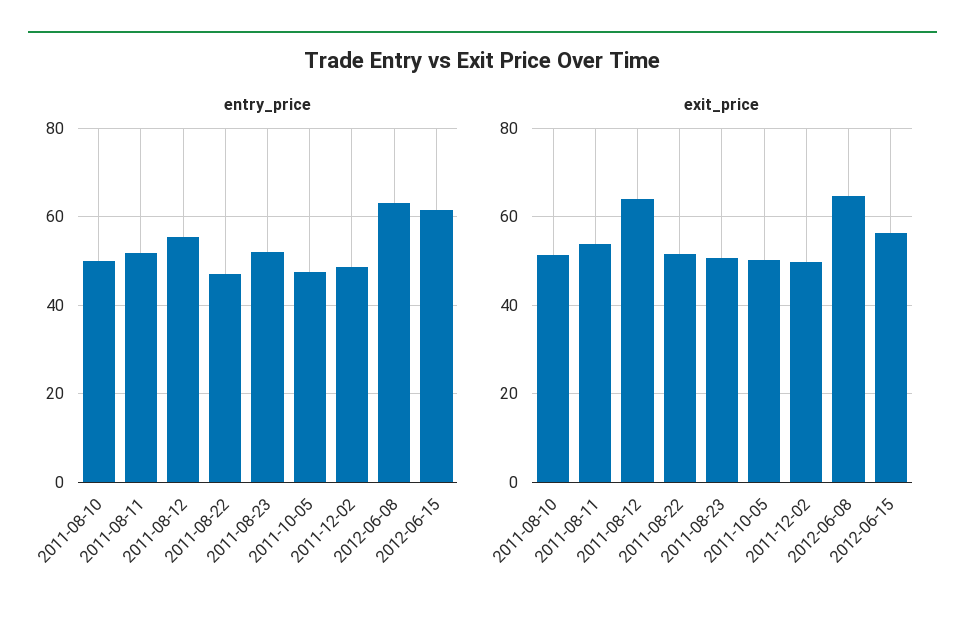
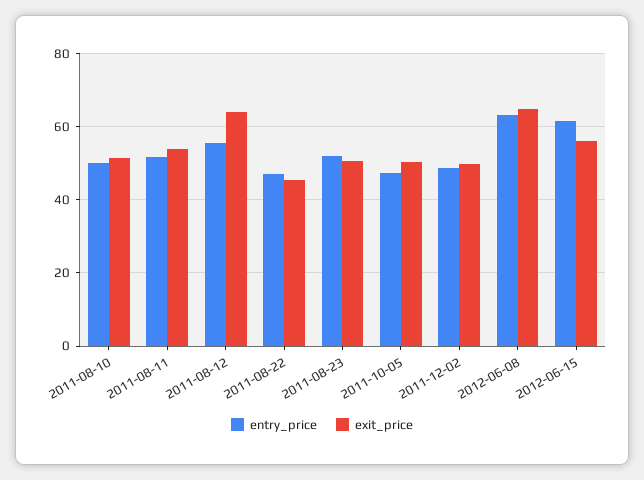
exit_price, 2011-08-22: 52 -> 46

